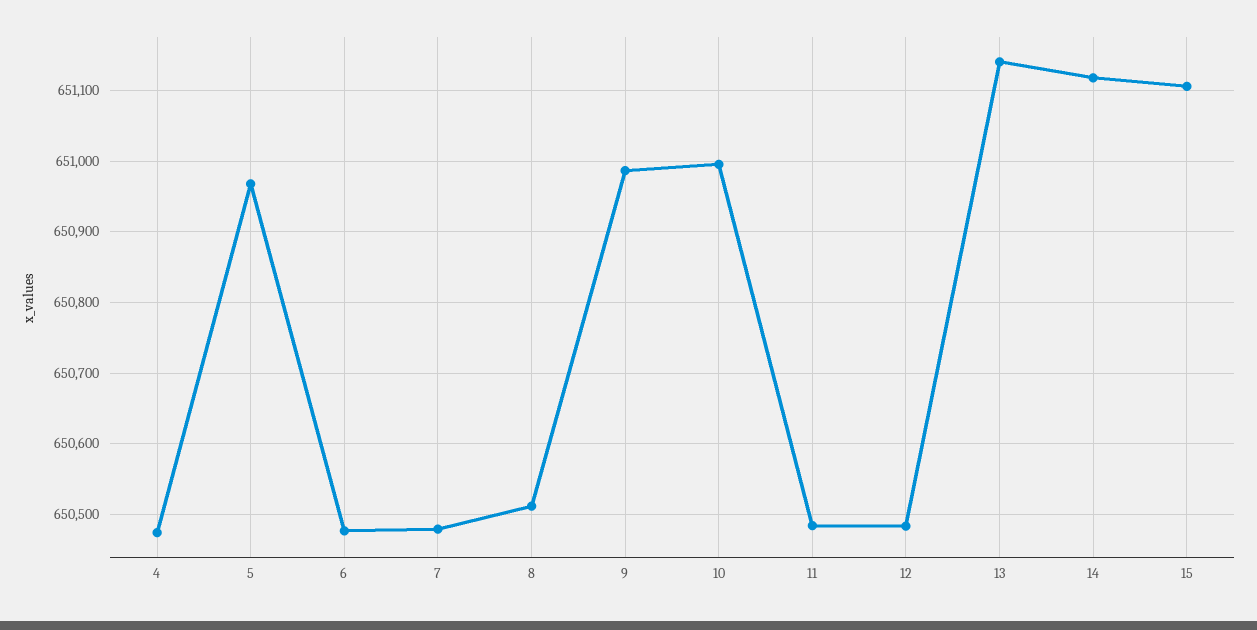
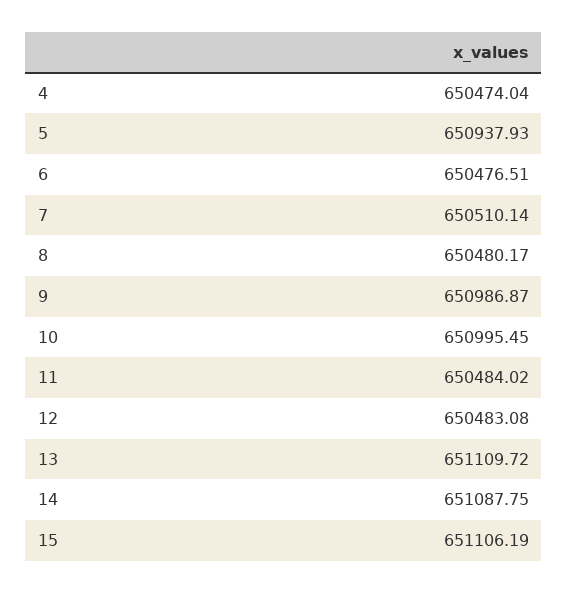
5: 650970 -> 650937.93
7: 650480 -> 650510.14
8: 650510 -> 650480.17
13: 651140 -> 651109.72
14: 651120 -> 651087.75

